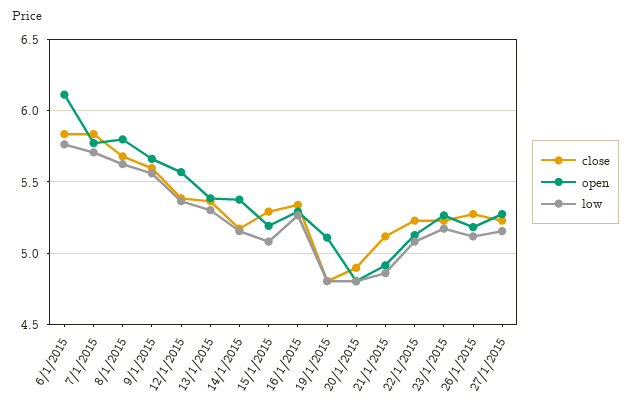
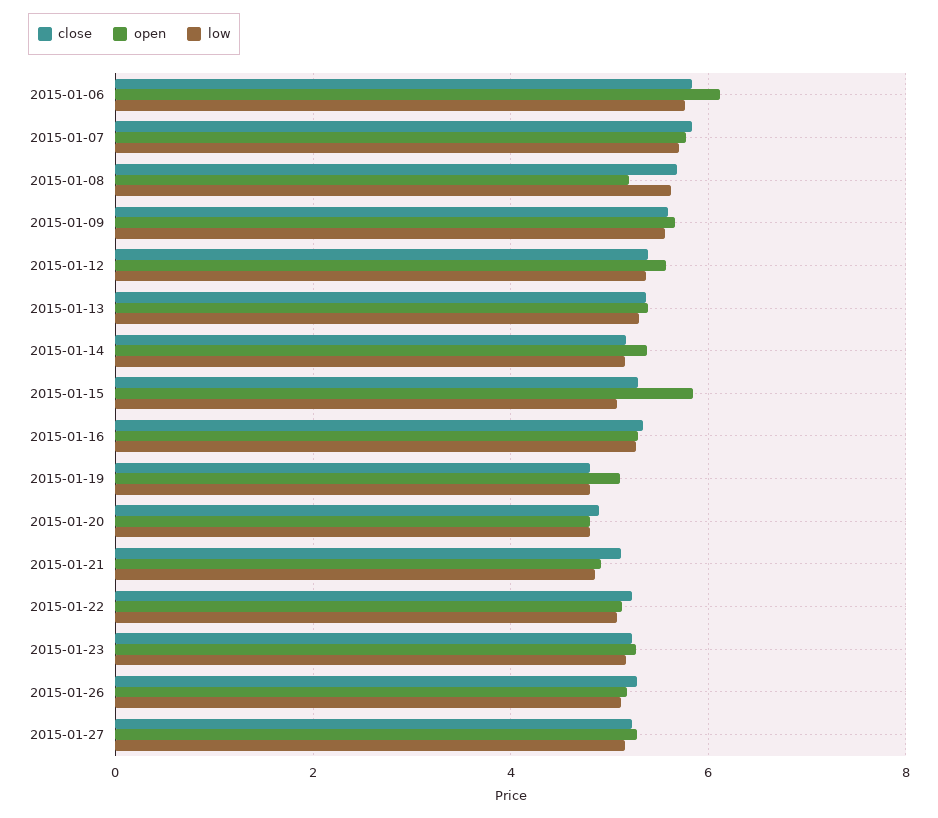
open, 8/1/2015: 5.8 -> 5.2
open, 15/1/2015: 5.2 -> 5.8

